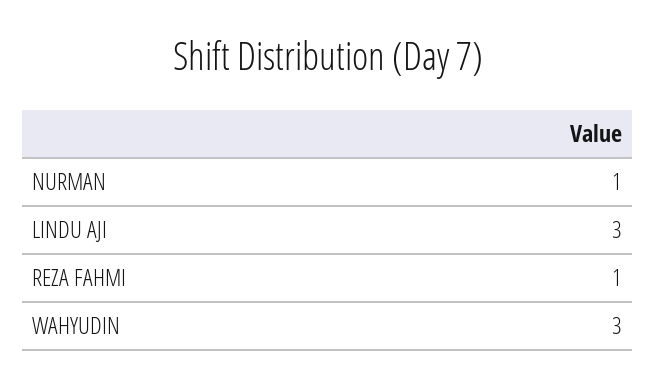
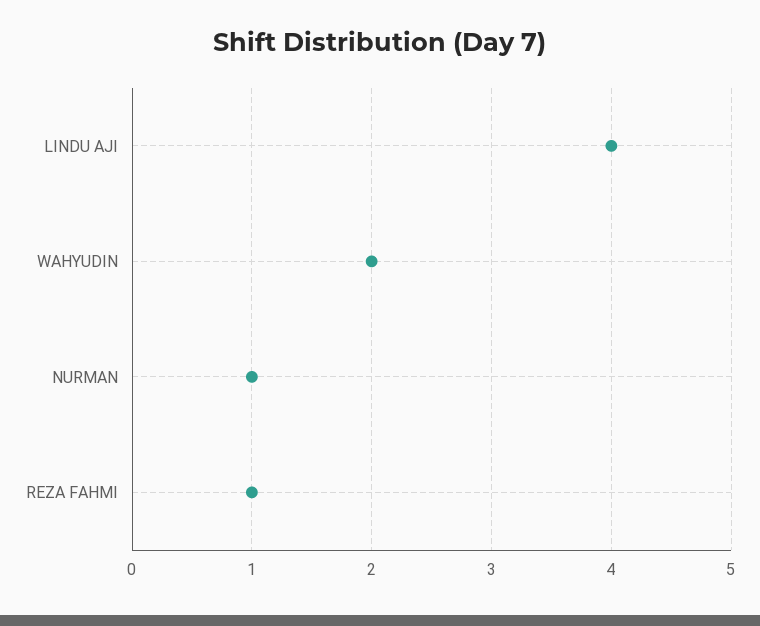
LINDU AJI: 3 -> 4
WAHYUDIN: 3 -> 2

